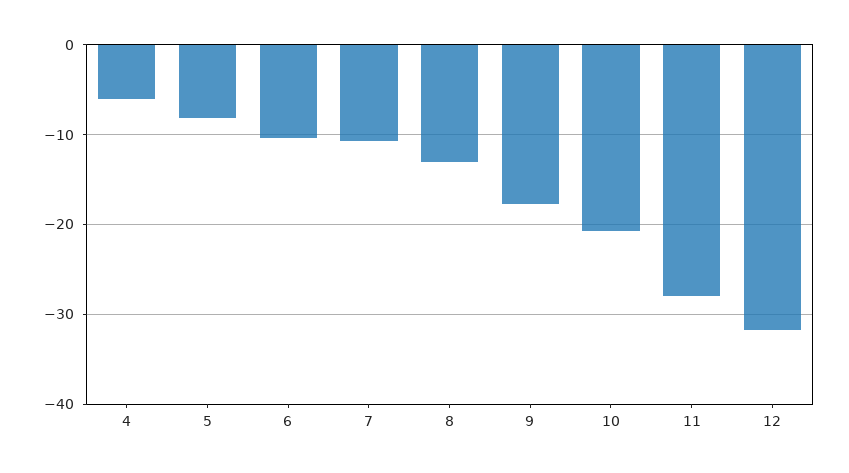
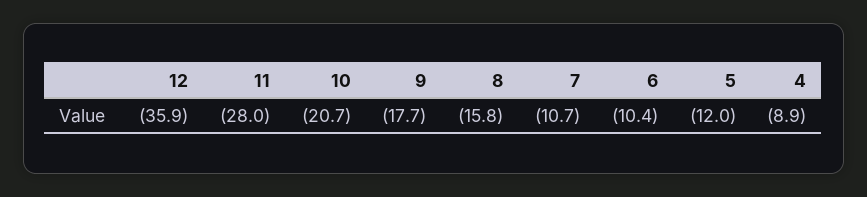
4: -6 -> -8.9
5: -8 -> -12
8: -13 -> -15.8
12: -32 -> -35.9

